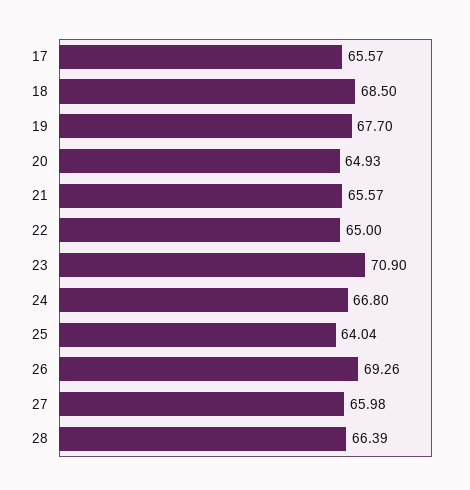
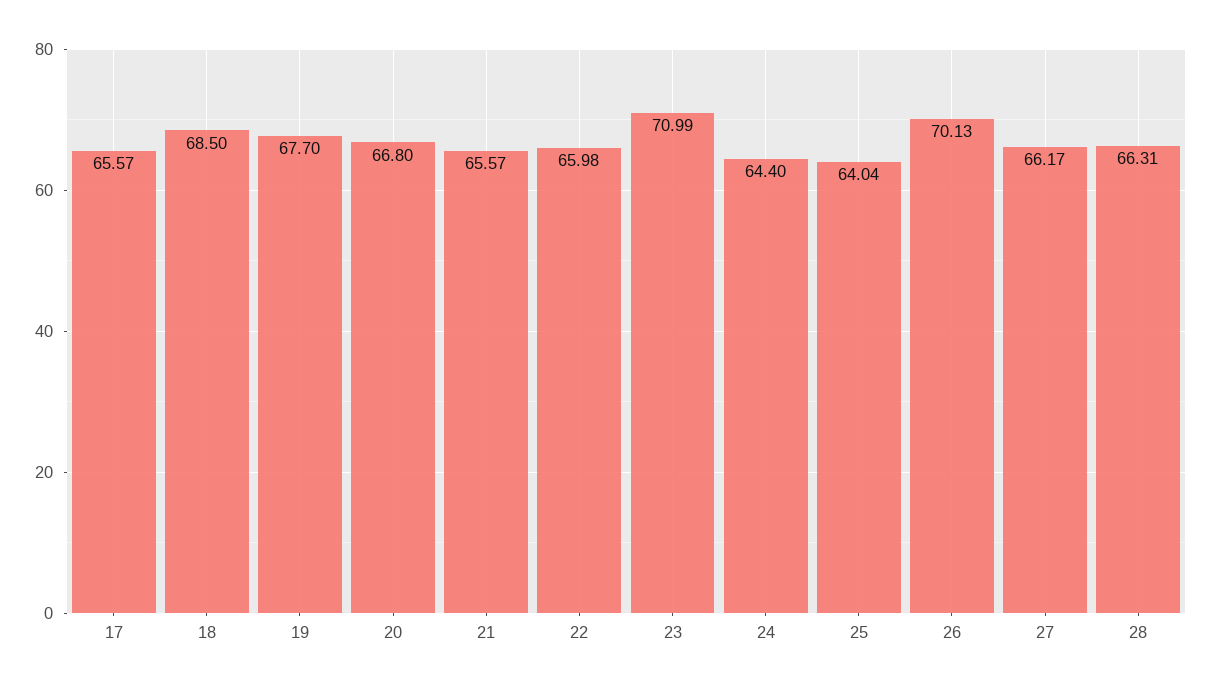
20: 64.93 -> 66.8
22: 65 -> 65.98
23: 70.9 -> 70.99
24: 66.8 -> 64.4
26: 69.26 -> 70.13
27: 65.98 -> 66.17
28: 66.39 -> 66.31

